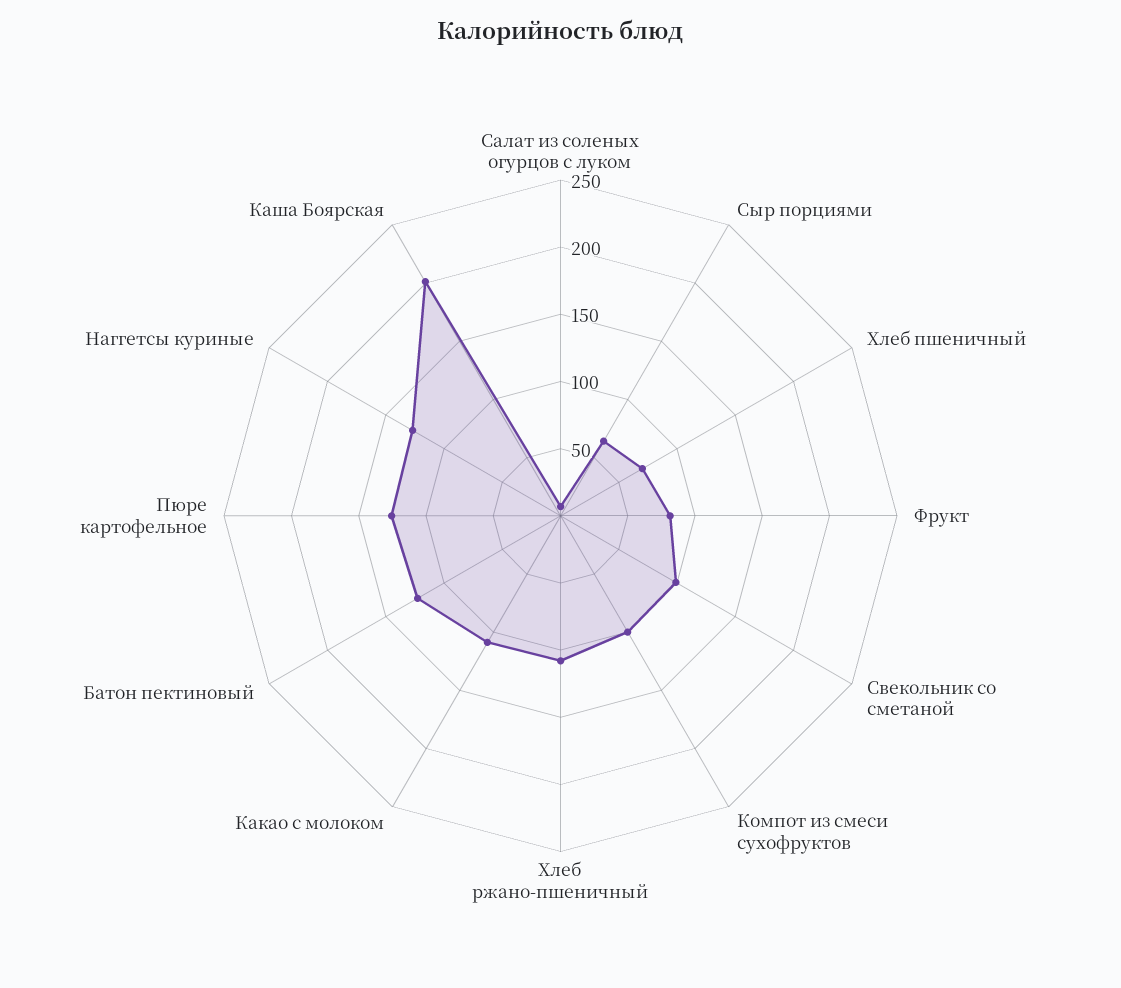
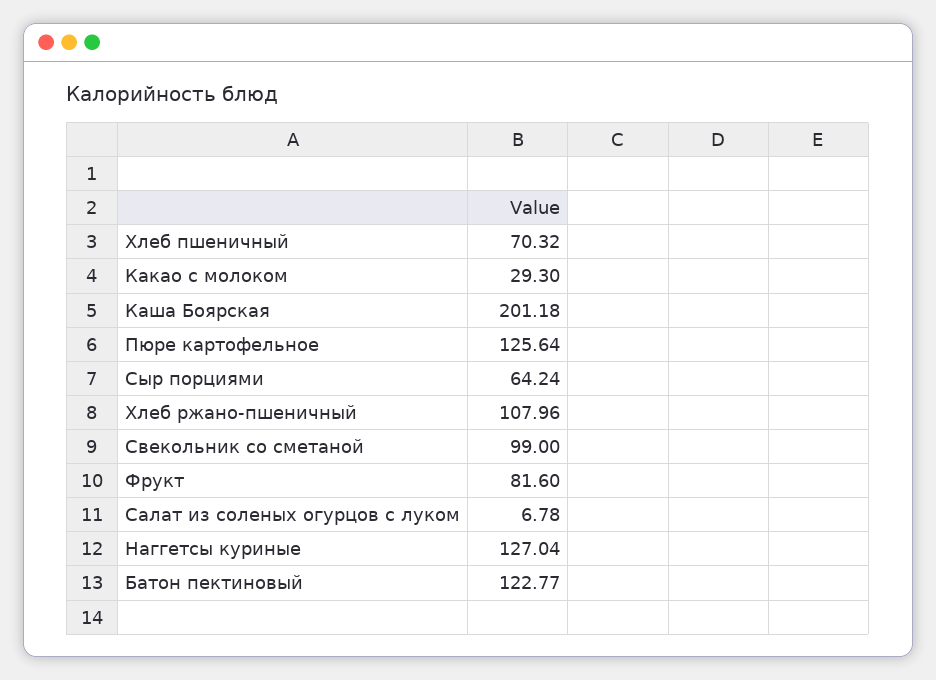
Компот из смеси сухофруктов: 100 -> none
Какао с молоком: 110 -> 29.3

